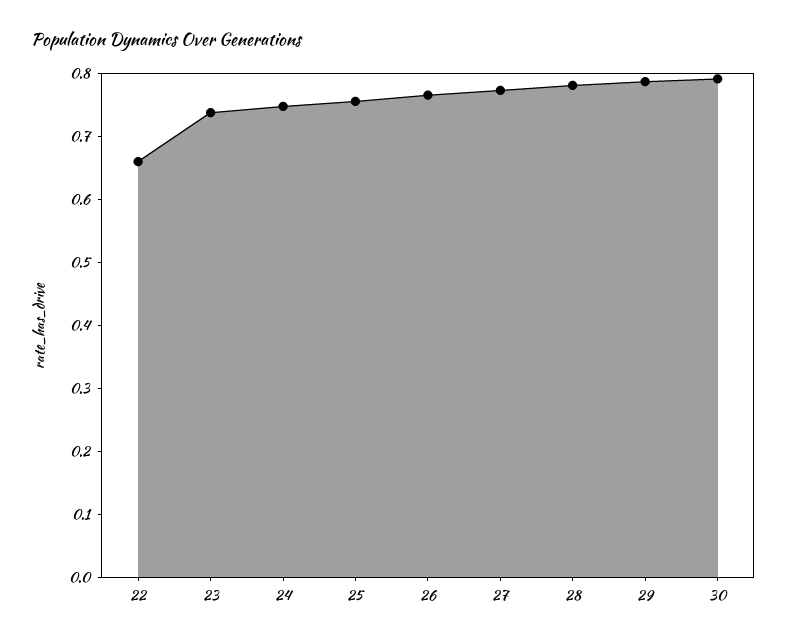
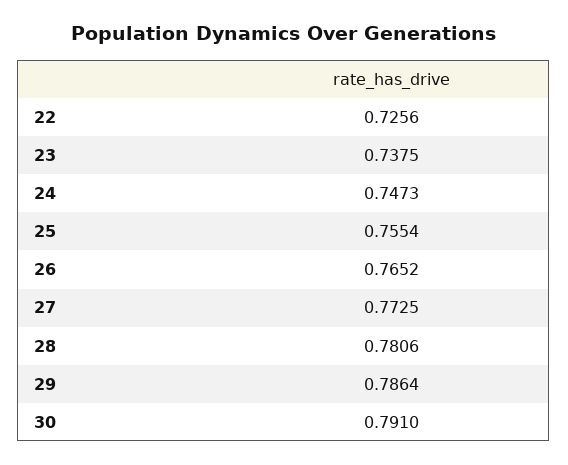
22: 0.66 -> 0.7256

